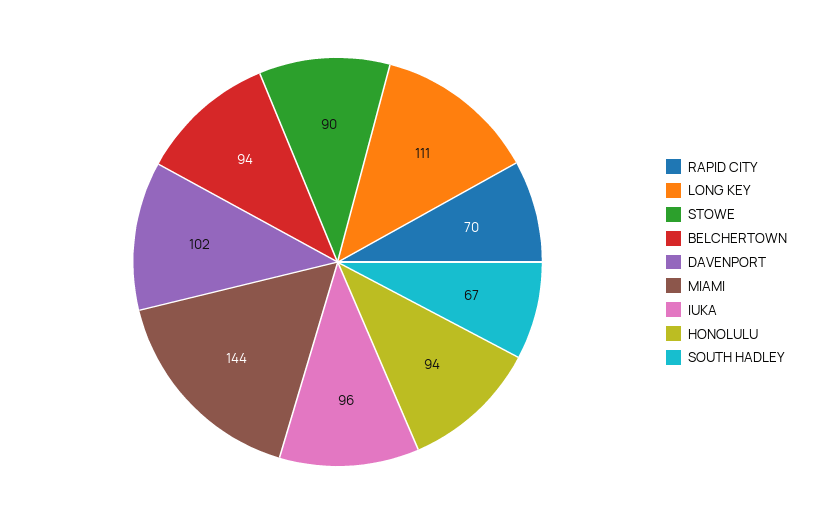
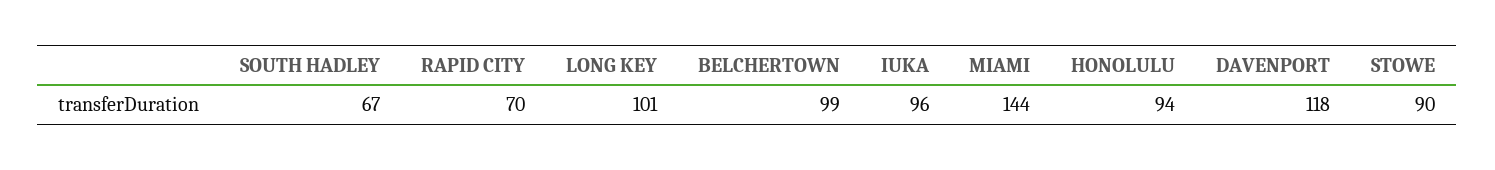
LONG KEY: 111 -> 101
BELCHERTOWN: 94 -> 99
DAVENPORT: 102 -> 118

